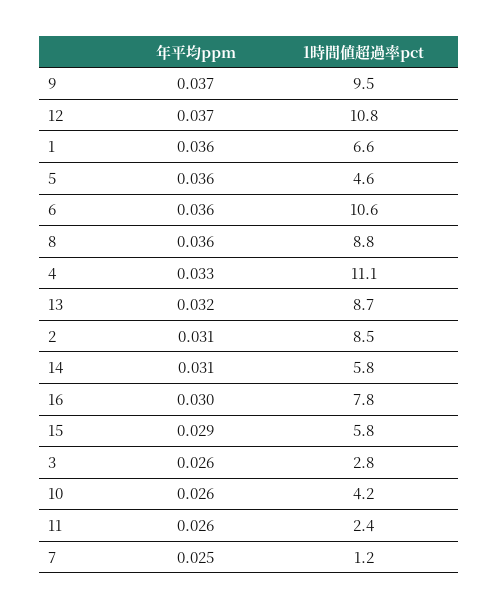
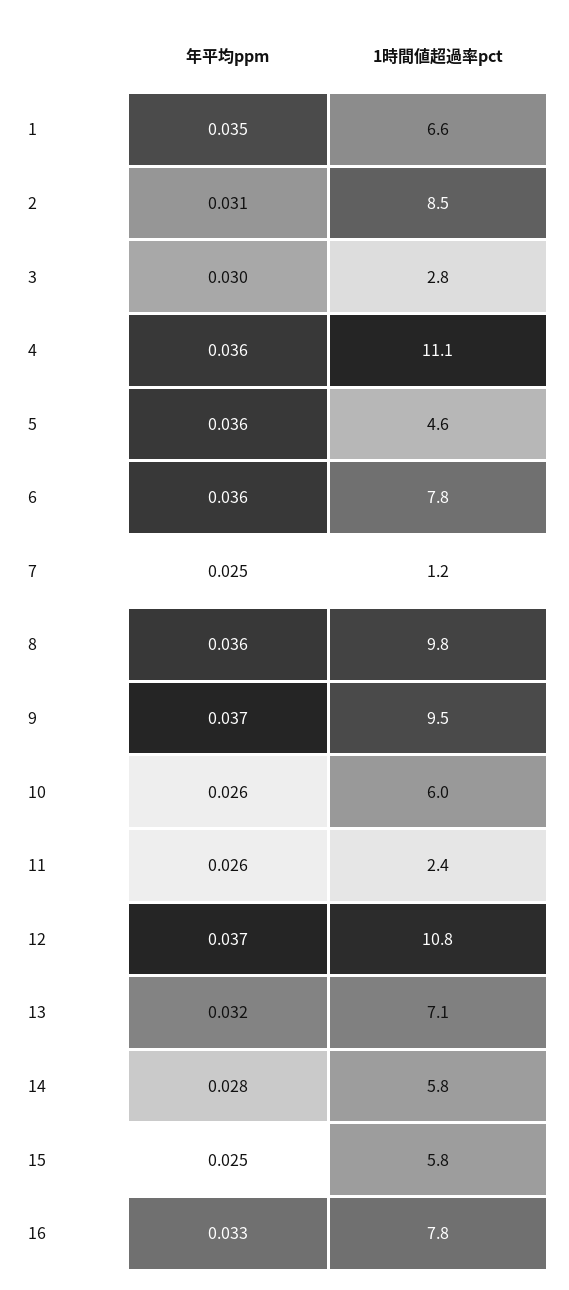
年平均ppm, 1: 0.036 -> 0.035
1時間値超過率pct, 6: 10.6 -> 7.8
1時間値超過率pct, 8: 8.8 -> 9.8
年平均ppm, 4: 0.033 -> 0.036
1時間値超過率pct, 13: 8.7 -> 7.1
年平均ppm, 14: 0.031 -> 0.028
年平均ppm, 16: 0.03 -> 0.033
年平均ppm, 15: 0.029 -> 0.025
年平均ppm, 3: 0.026 -> 0.03
1時間値超過率pct, 10: 4.2 -> 6

